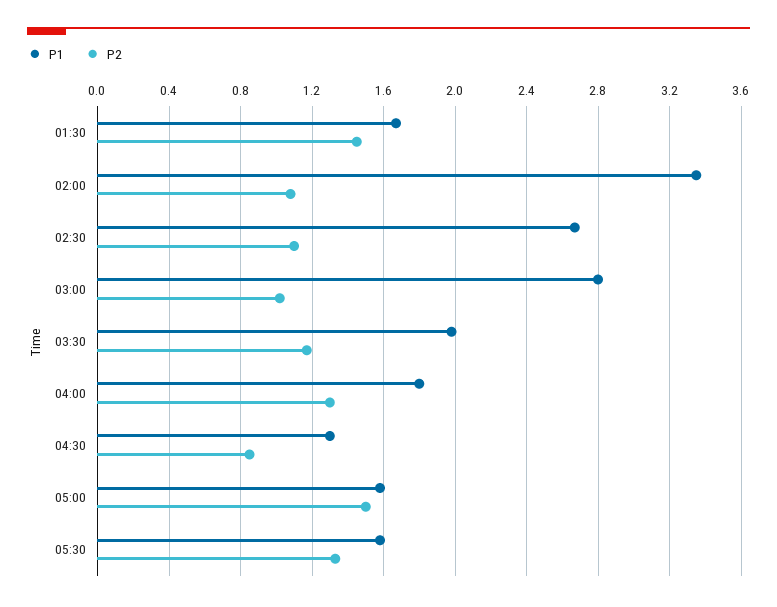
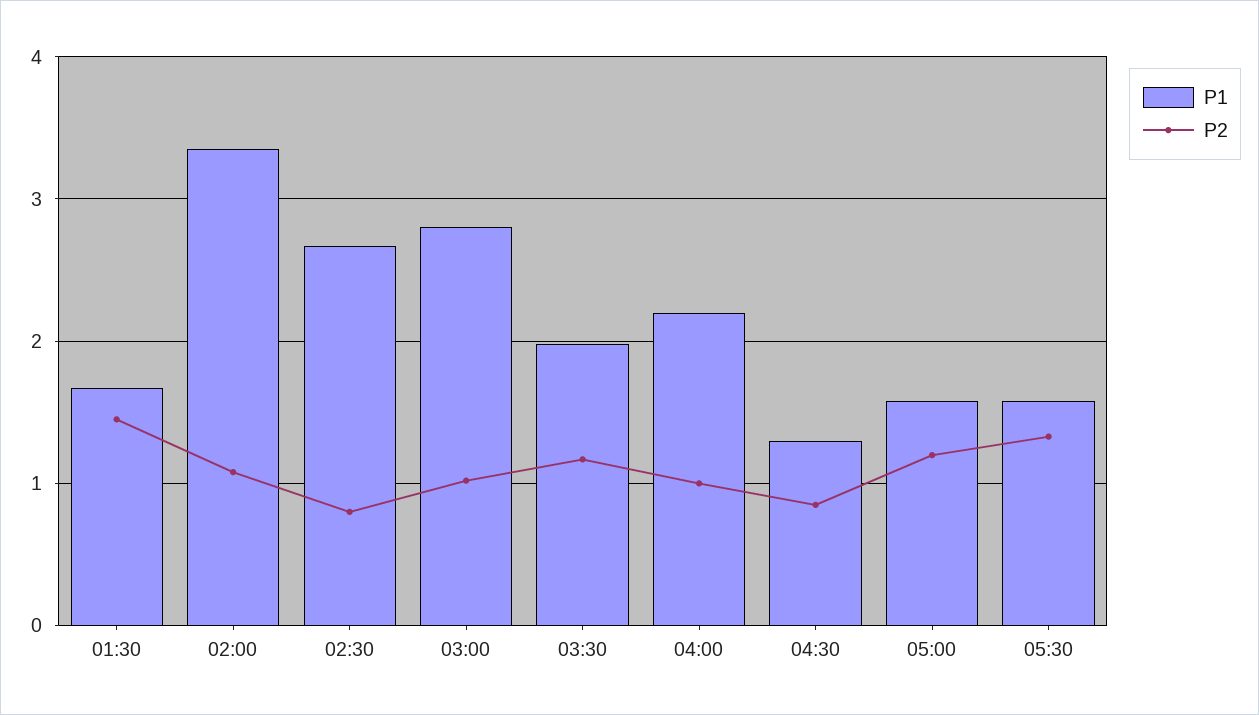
P2, 02:30: 1.1 -> 0.8
P1, 04:00: 1.8 -> 2.2
P2, 04:00: 1.3 -> 1
P2, 05:00: 1.5 -> 1.2

